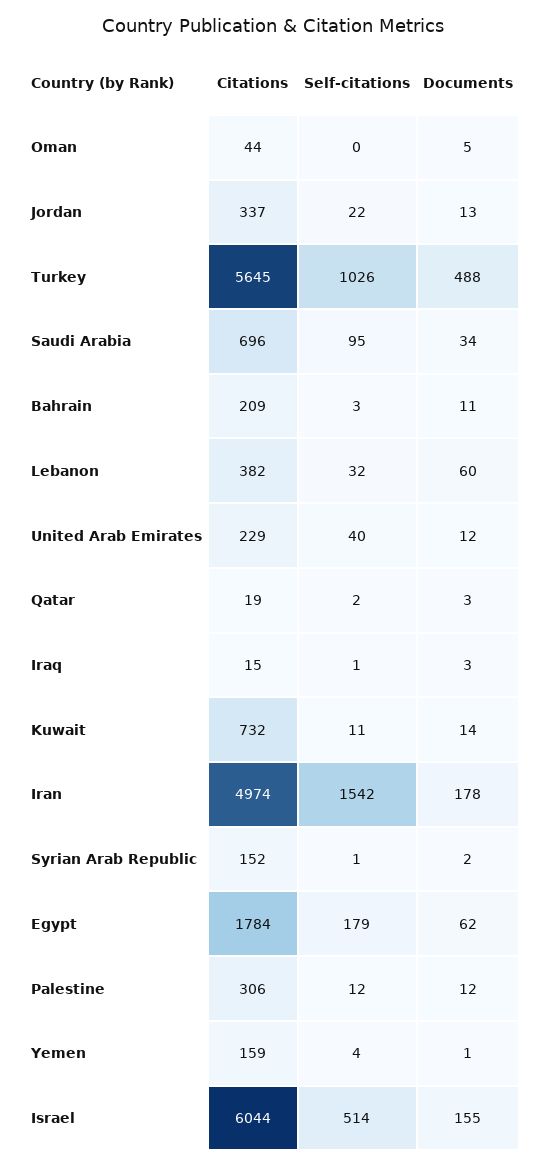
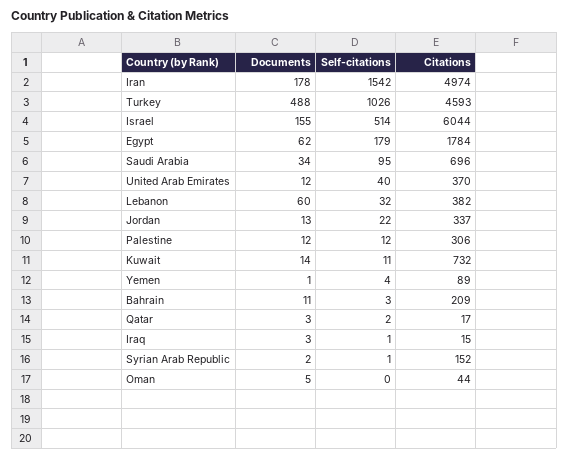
Citations, Turkey: 5645 -> 4593
Citations, United Arab Emirates: 229 -> 370
Citations, Qatar: 19 -> 17
Citations, Yemen: 159 -> 89

